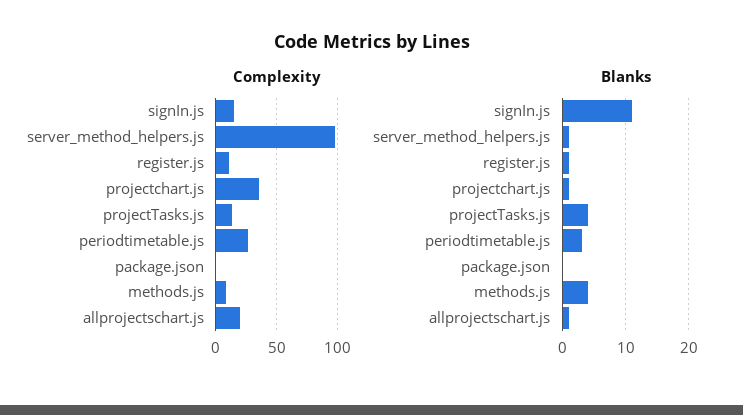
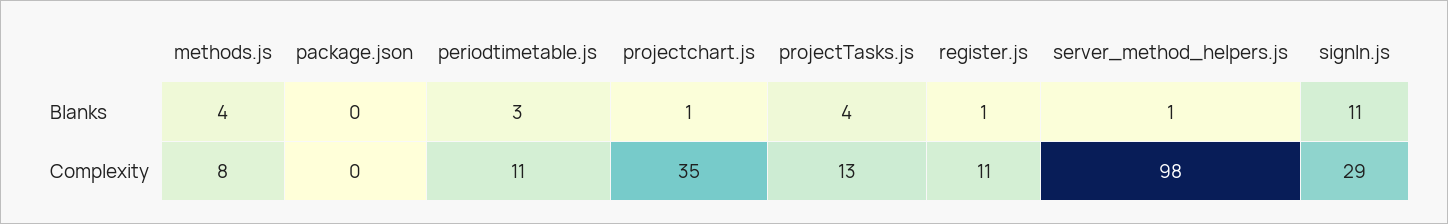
Complexity, signIn.js: 15 -> 29
Complexity, periodtimetable.js: 25 -> 11
Complexity, allprojectschart.js: 20 -> none
Blanks, allprojectschart.js: 1 -> none

